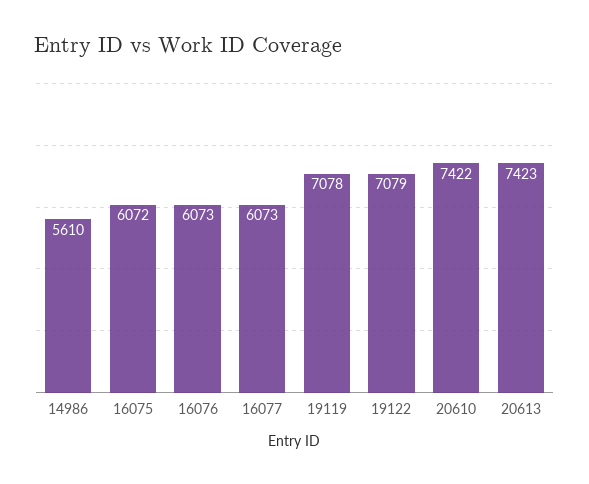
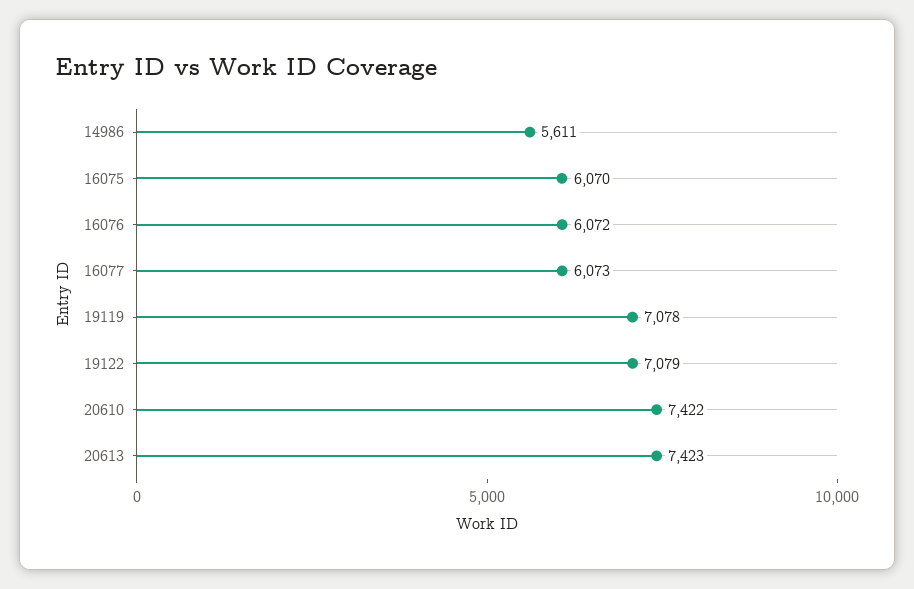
14986: 5610 -> 5611
16075: 6072 -> 6070
16076: 6073 -> 6072

